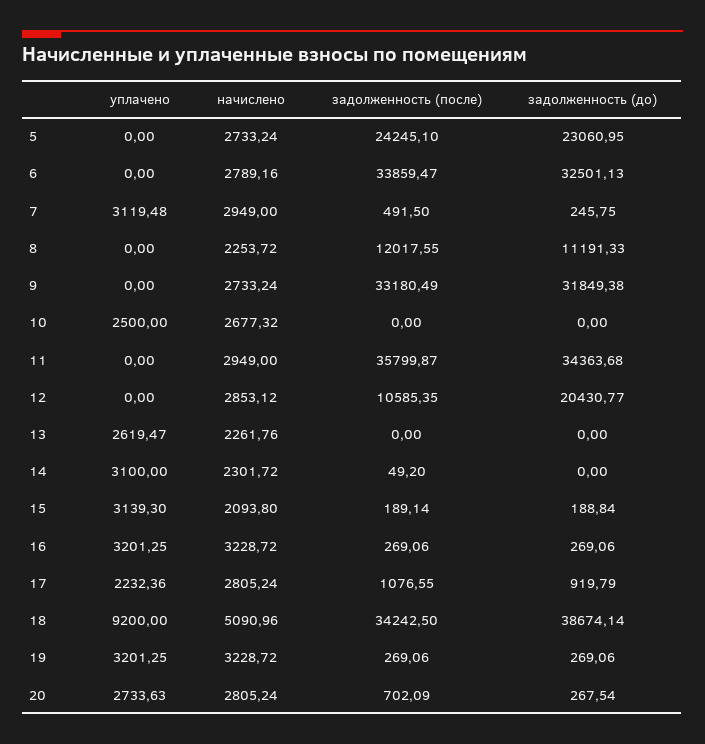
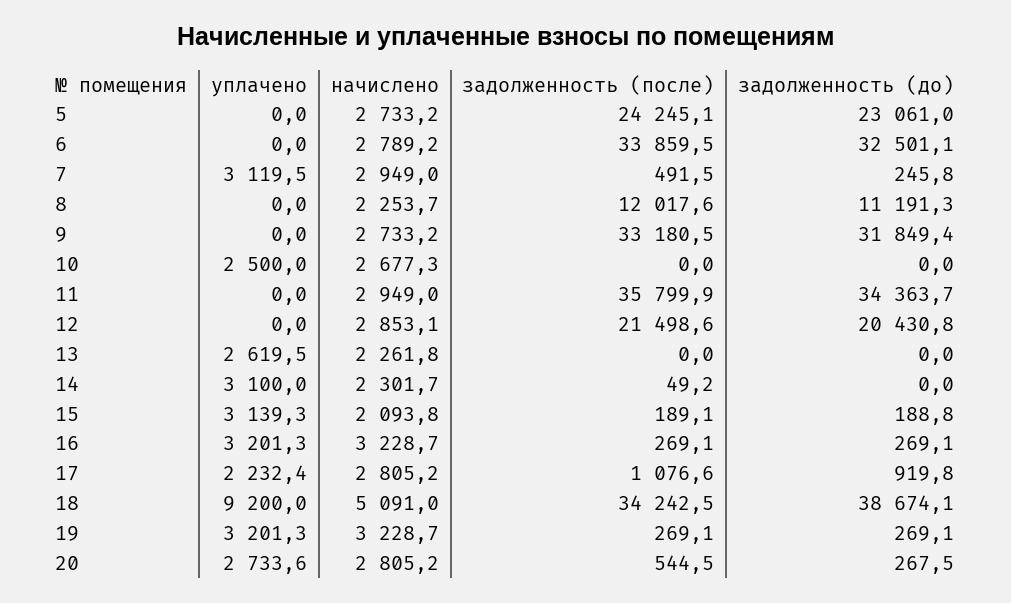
задолженность (после), 12: 10585.35 -> 21498.6
задолженность (после), 20: 702.09 -> 544.5

